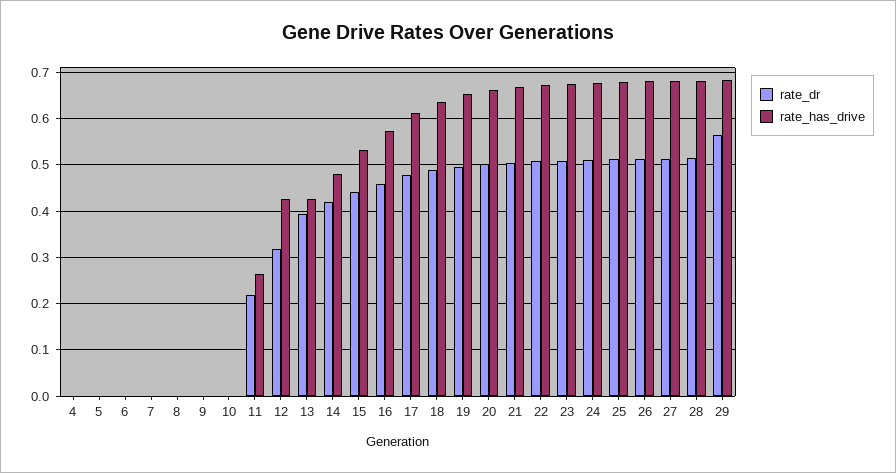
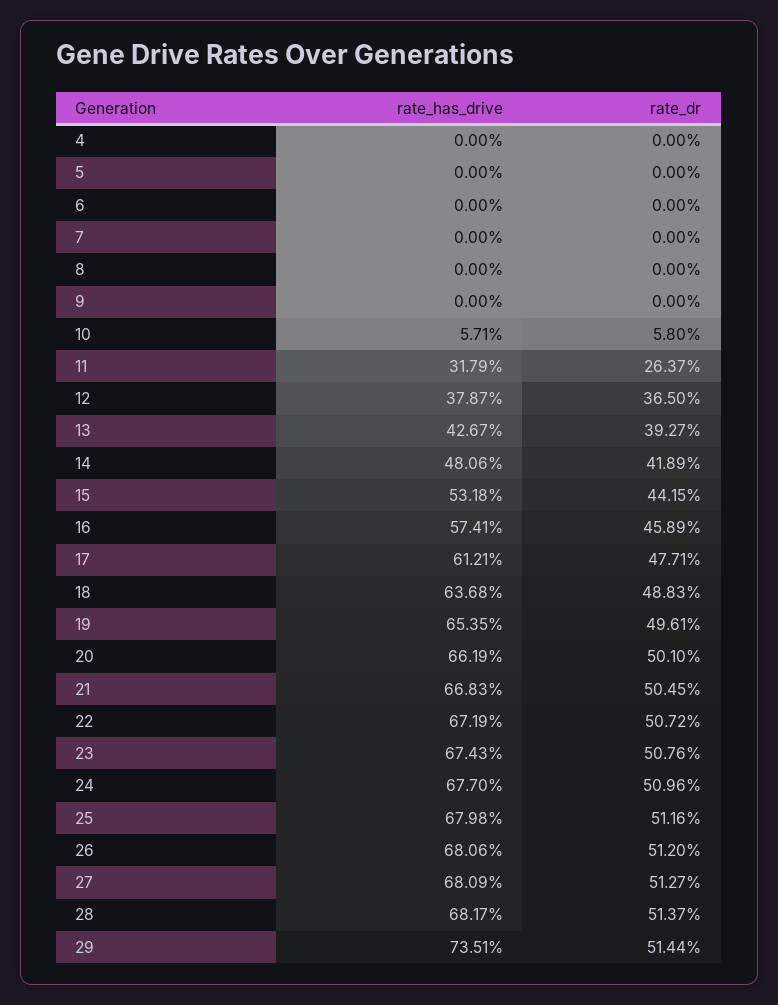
rate_dr, 10: 0 -> 0.058
rate_has_drive, 10: 0 -> 0.0571
rate_dr, 11: 0.22 -> 0.2637
rate_has_drive, 11: 0.26 -> 0.3179
rate_dr, 12: 0.32 -> 0.365
rate_has_drive, 12: 0.42 -> 0.3787
rate_dr, 29: 0.56 -> 0.5144
rate_has_drive, 29: 0.68 -> 0.7351

